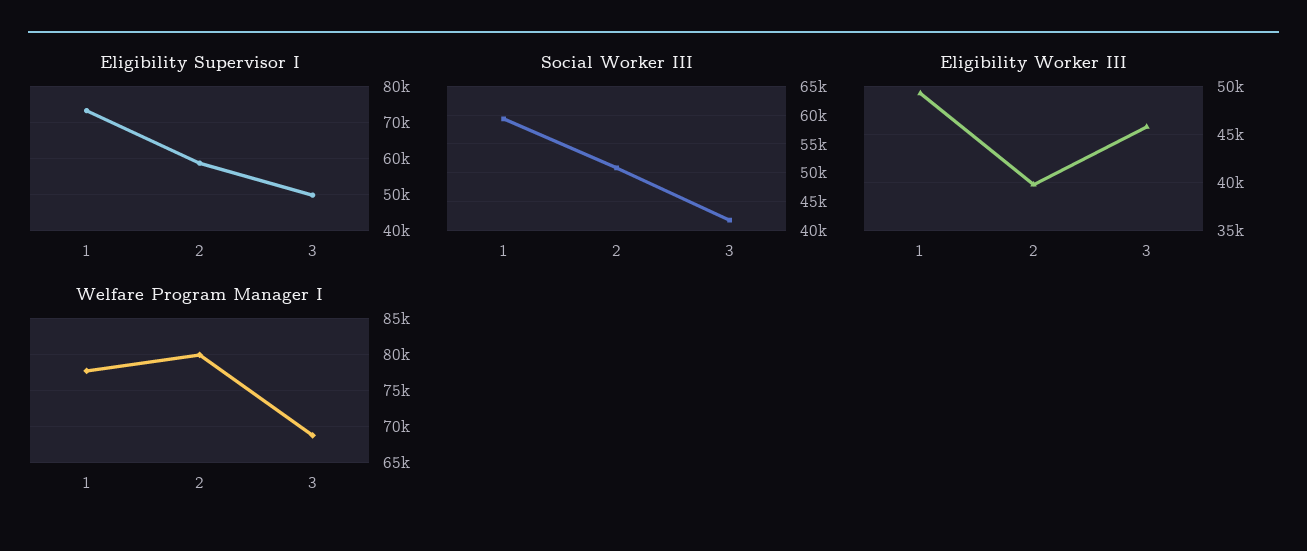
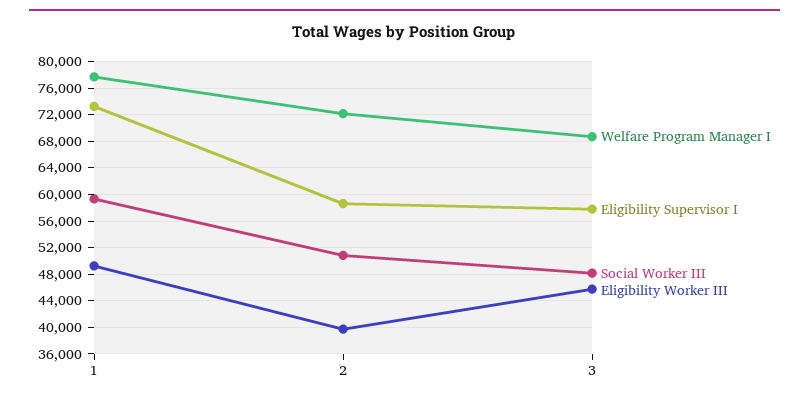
Eligibility Supervisor I, 3: 50000 -> 58000
Social Worker III, 3: 42500 -> 48000
Welfare Program Manager I, 2: 80000 -> 72000

